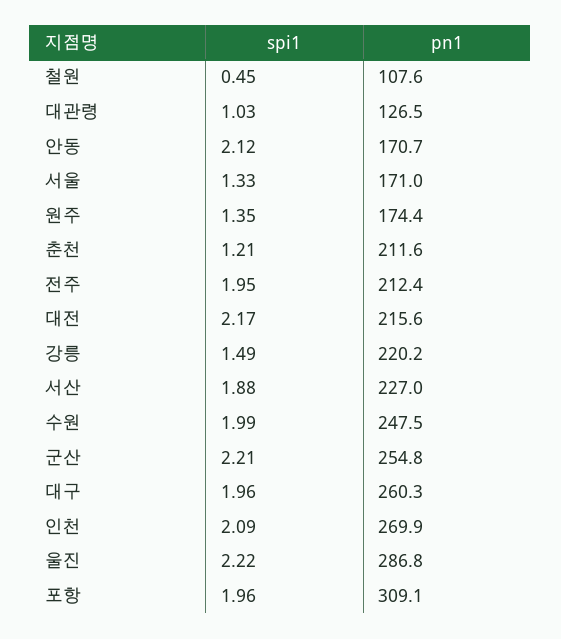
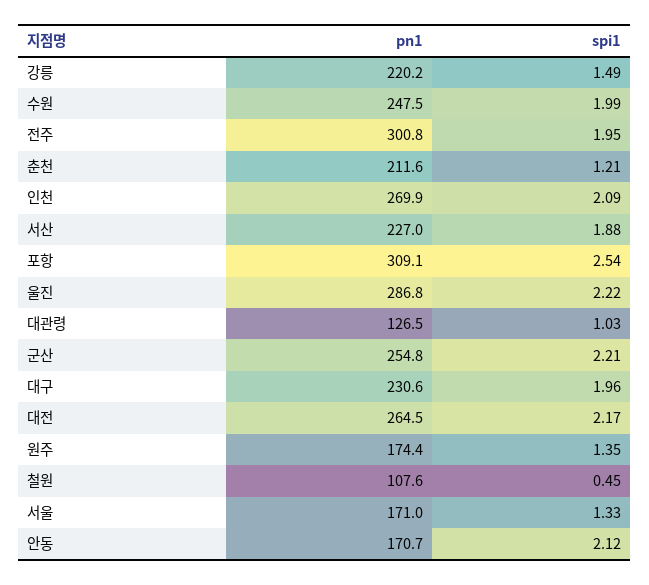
pn1, 전주: 212.4 -> 300.8
pn1, 대전: 215.6 -> 264.5
pn1, 대구: 260.3 -> 230.6
spi1, 포항: 1.96 -> 2.54

